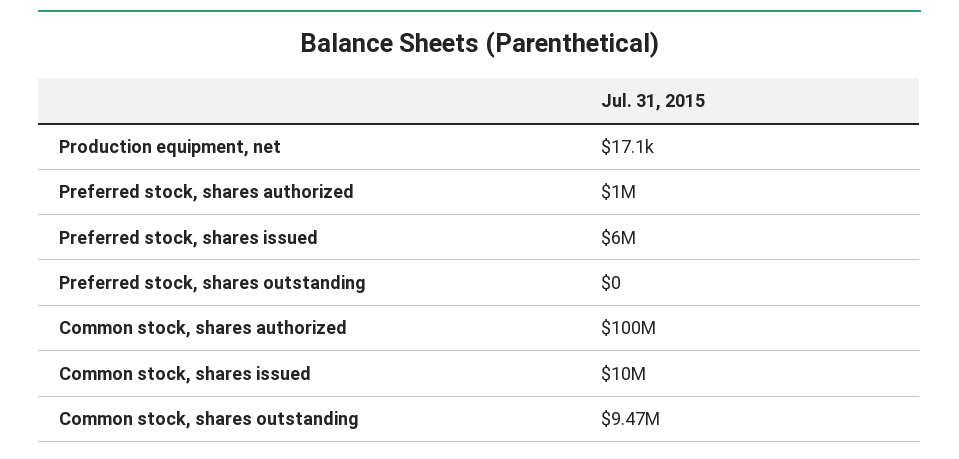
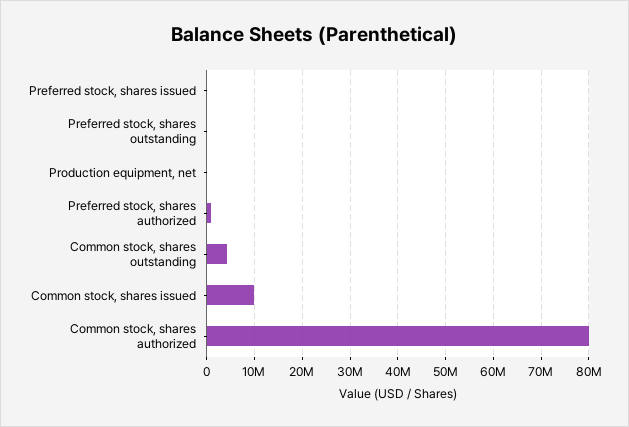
Preferred stock, shares issued: 6000000 -> 0
Common stock, shares authorized: 100000000 -> 80000000
Common stock, shares outstanding: 9470000 -> 4000000

